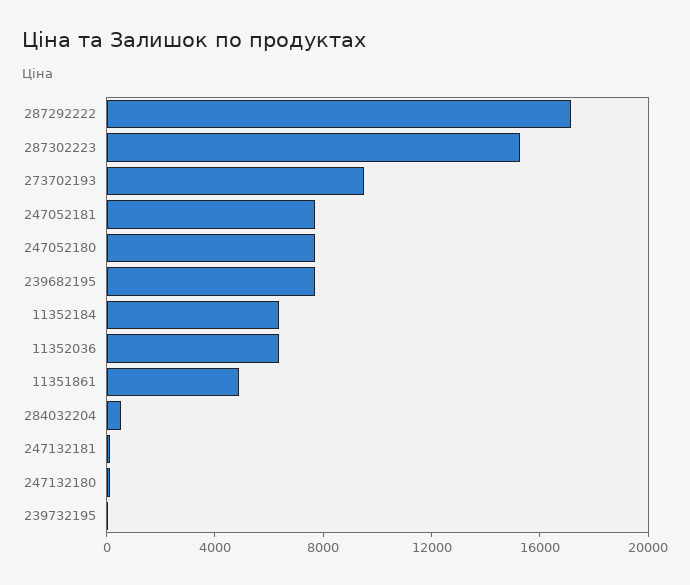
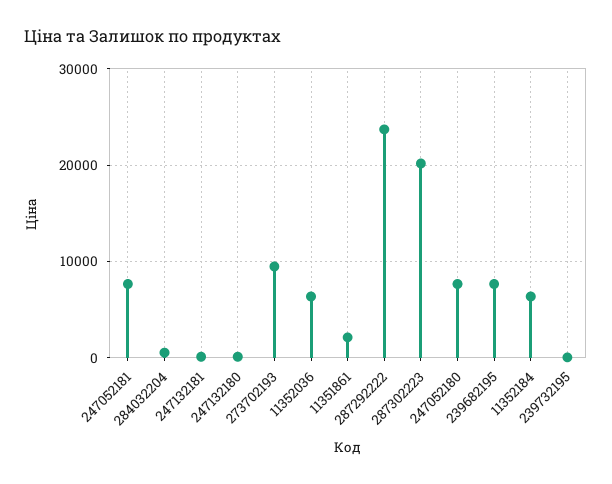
287292222: 17000 -> 24000
287302223: 15000 -> 20000
11351861: 5000 -> 2000

